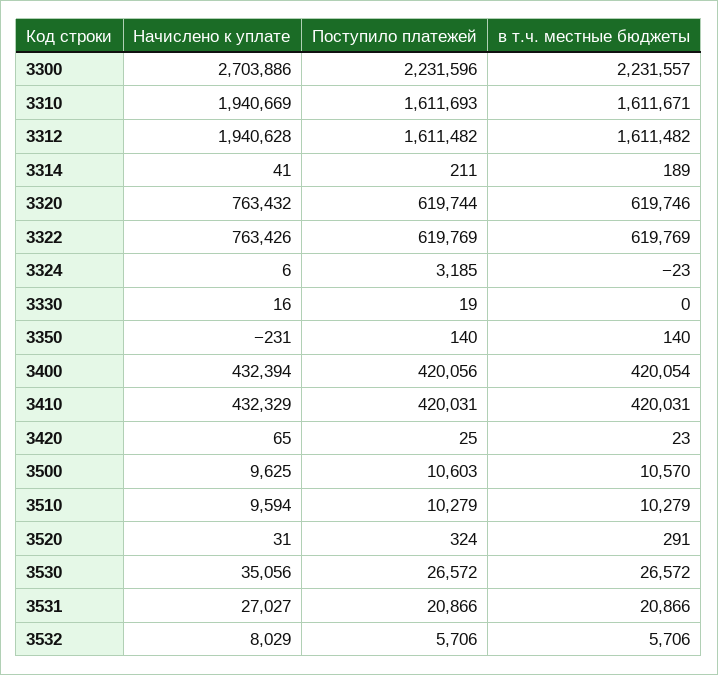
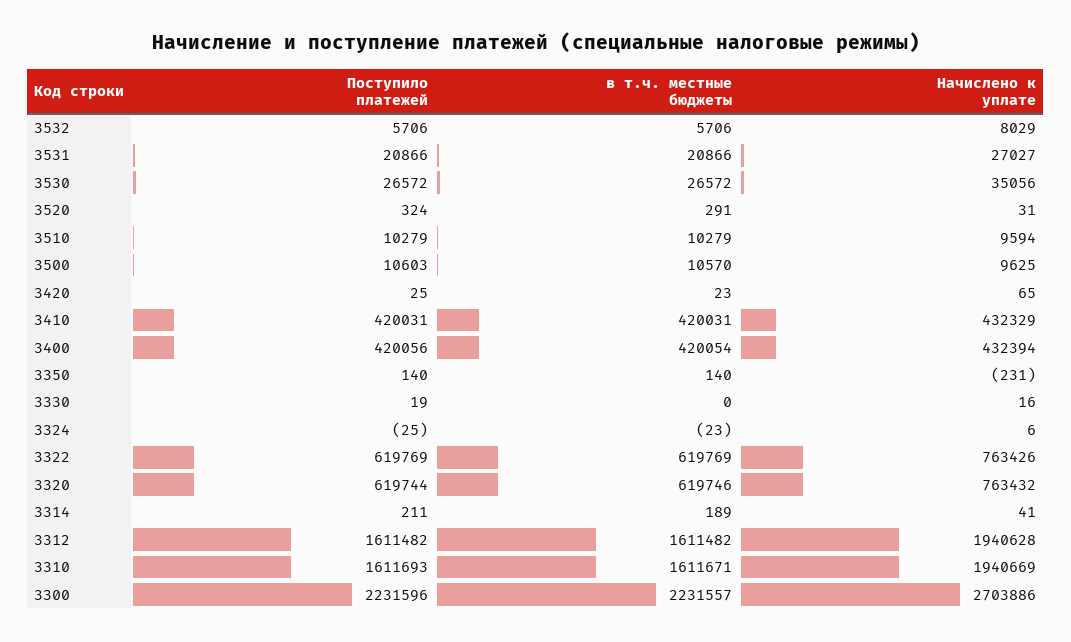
Поступило платежей, 3324: 3185 -> -25

